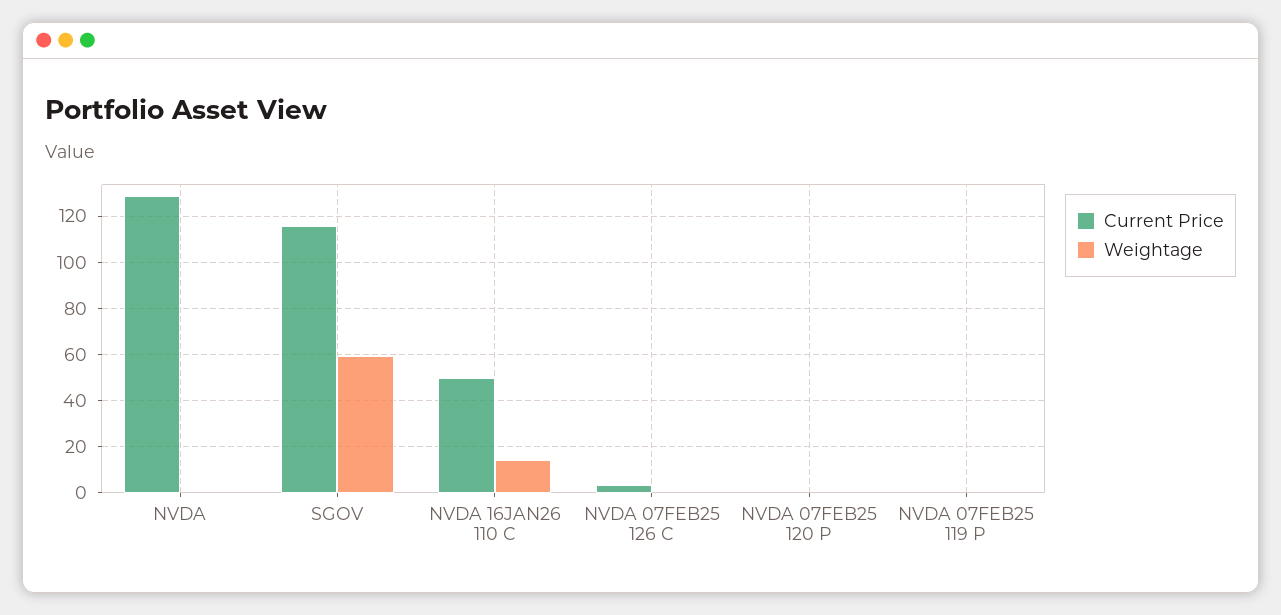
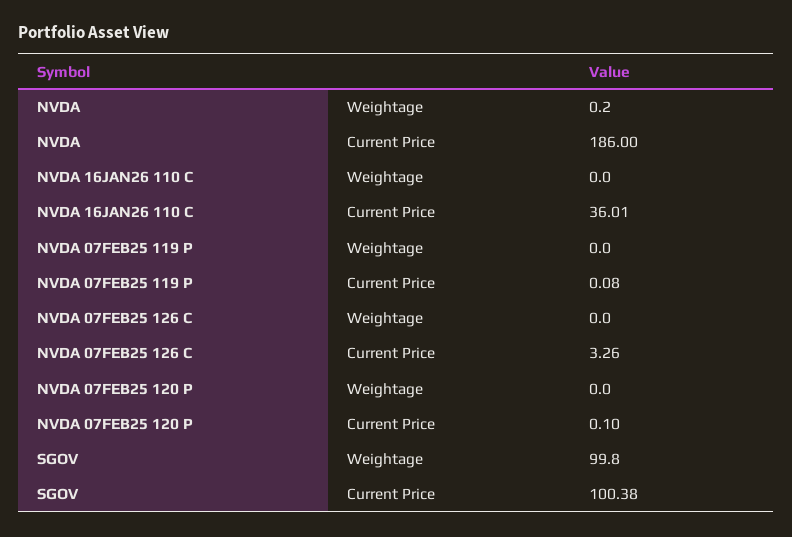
Current Price, NVDA: 130 -> 186
Current Price, SGOV: 115 -> 100.38
Weightage, SGOV: 60 -> 99.8
Current Price, NVDA 16JAN26 110 C: 50 -> 36.01
Weightage, NVDA 16JAN26 110 C: 15 -> 0

